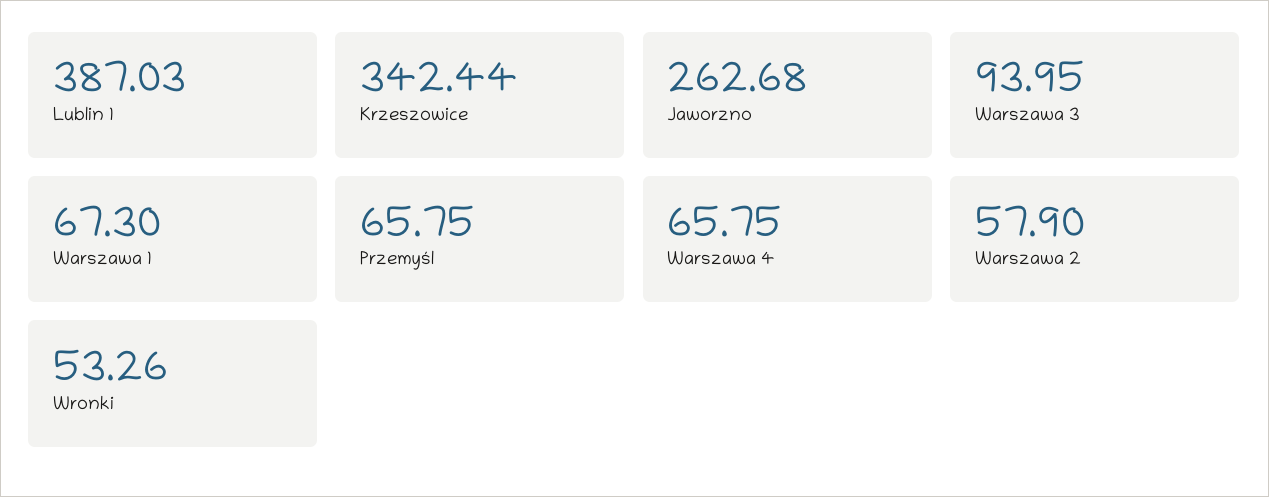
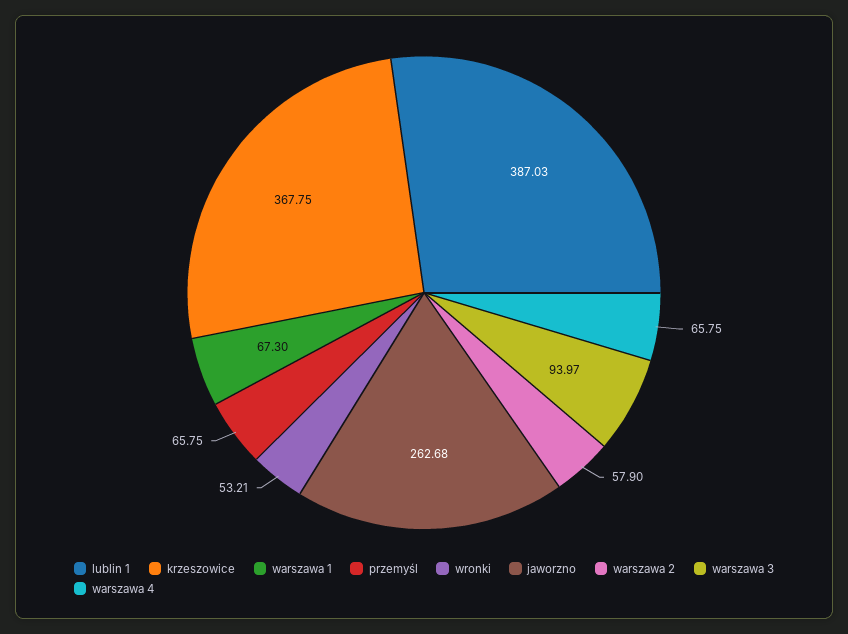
Krzeszowice: 342.44 -> 367.75
Warszawa 3: 93.95 -> 93.97
Wronki: 53.26 -> 53.21

